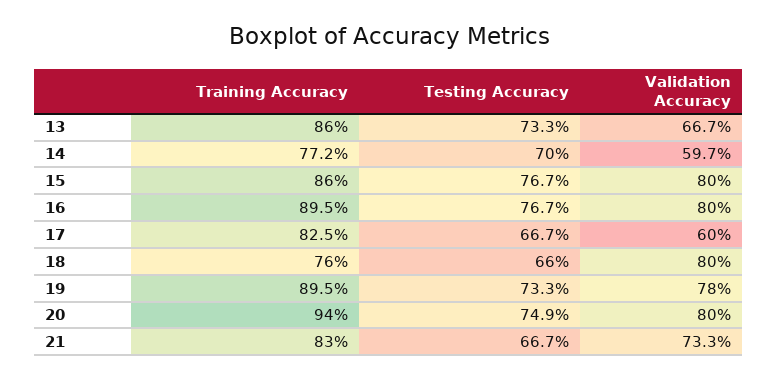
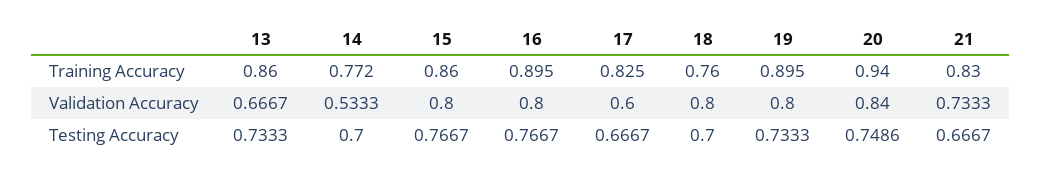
Validation Accuracy, 14: 0.597 -> 0.5333
Testing Accuracy, 18: 0.66 -> 0.7
Validation Accuracy, 19: 0.78 -> 0.8
Validation Accuracy, 20: 0.8 -> 0.84

